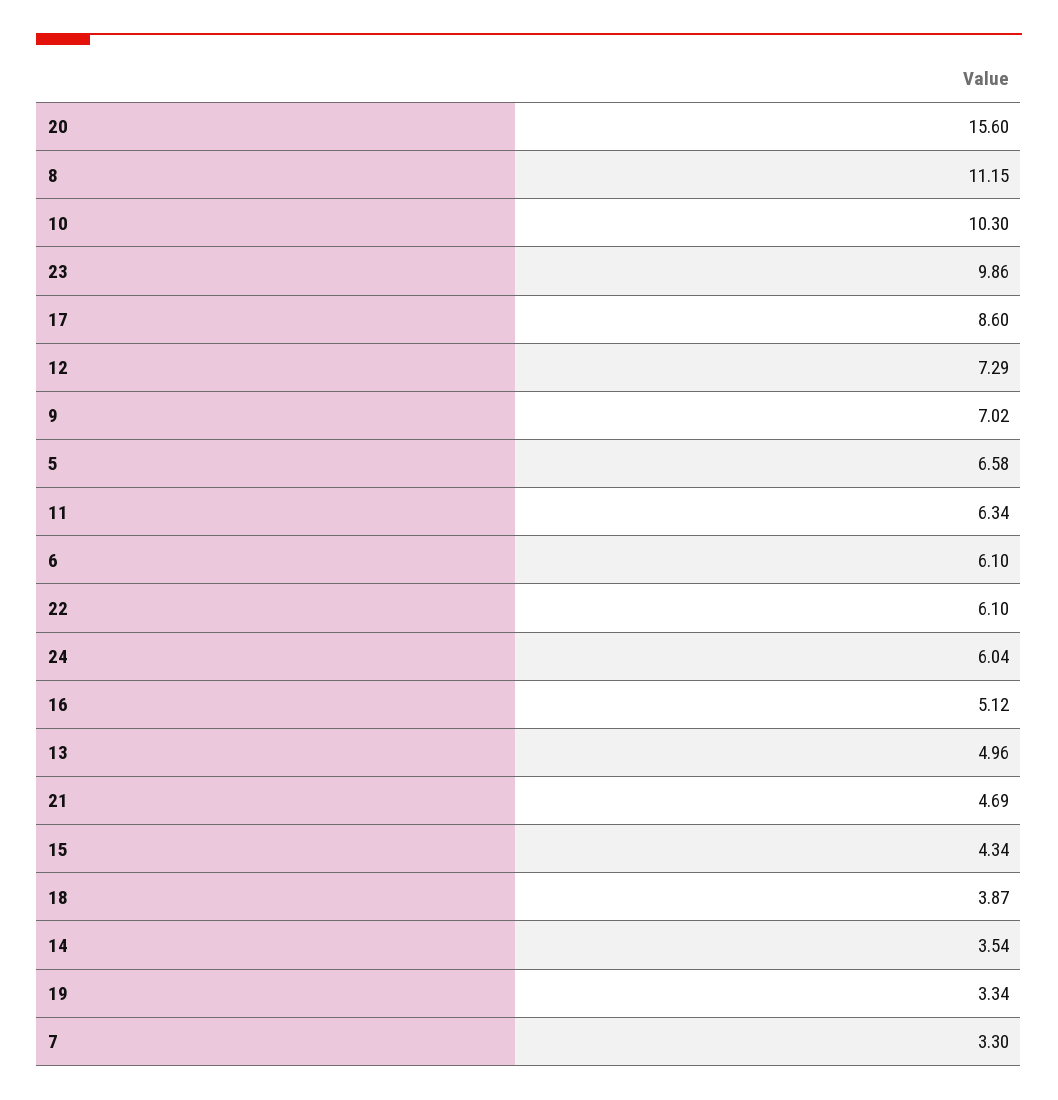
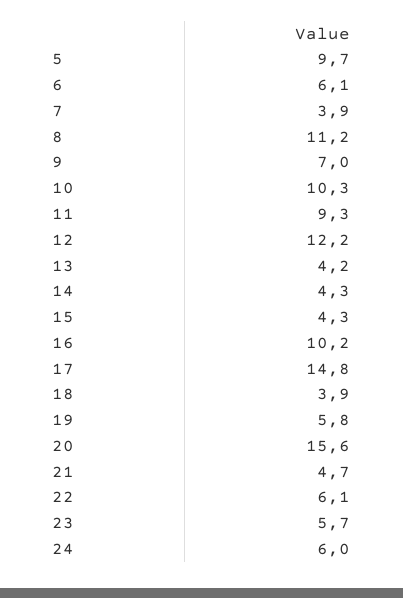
23: 9.86 -> 5.7
17: 8.6 -> 14.8
12: 7.29 -> 12.2
5: 6.58 -> 9.7
11: 6.34 -> 9.3
16: 5.12 -> 10.2
13: 4.96 -> 4.2
14: 3.54 -> 4.3
19: 3.34 -> 5.8
7: 3.3 -> 3.9

